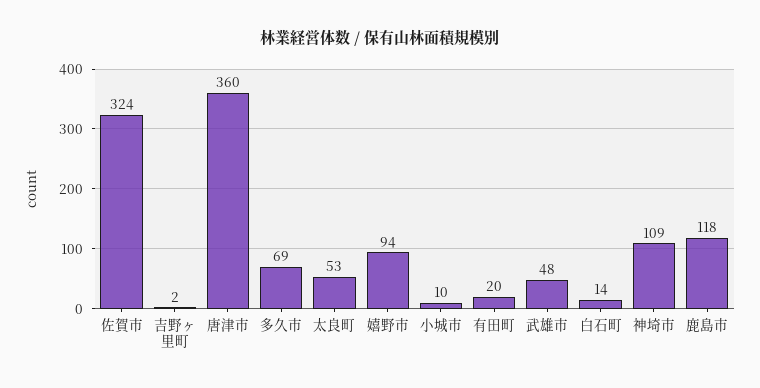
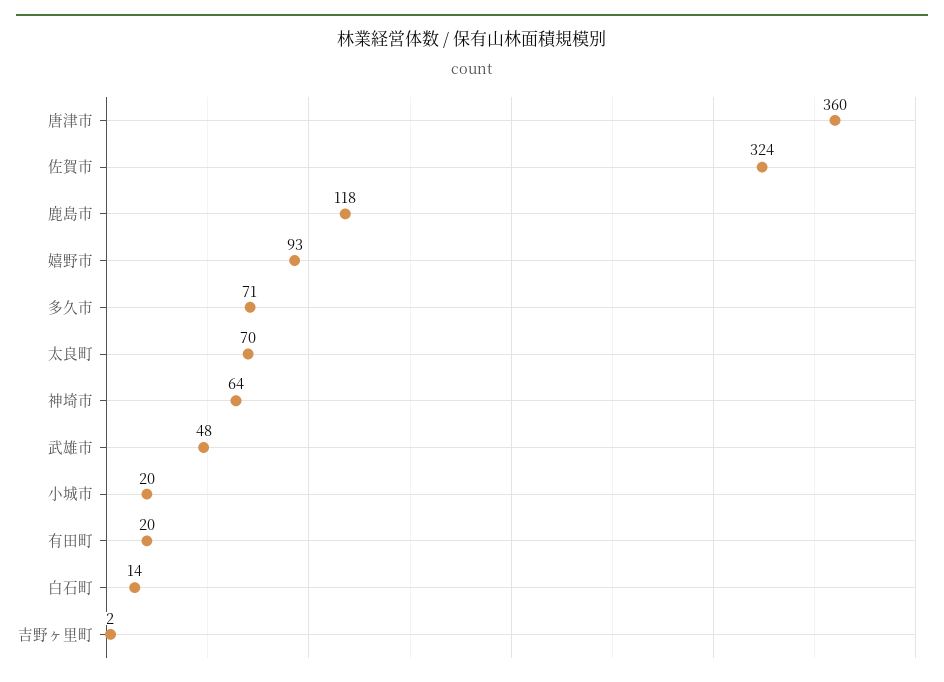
多久市: 69 -> 71
太良町: 53 -> 70
嬉野市: 94 -> 93
小城市: 10 -> 20
神埼市: 109 -> 64

